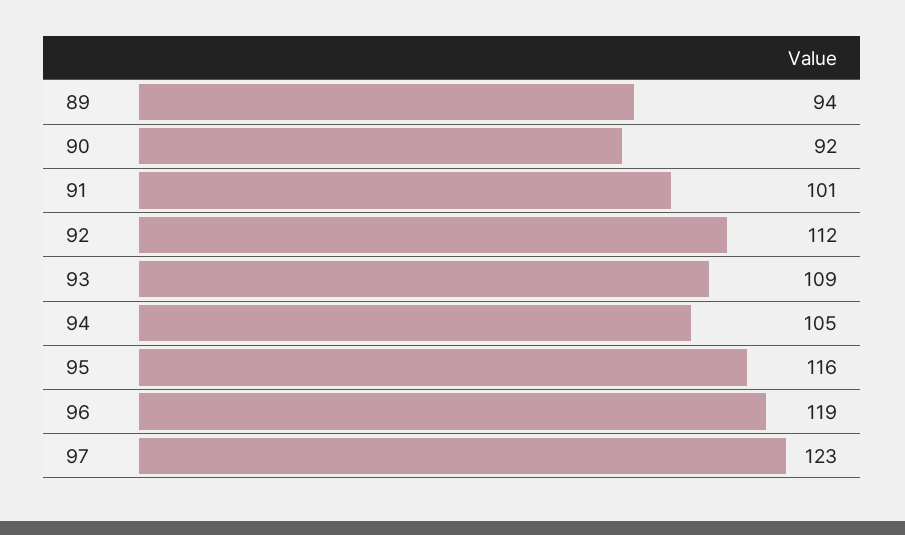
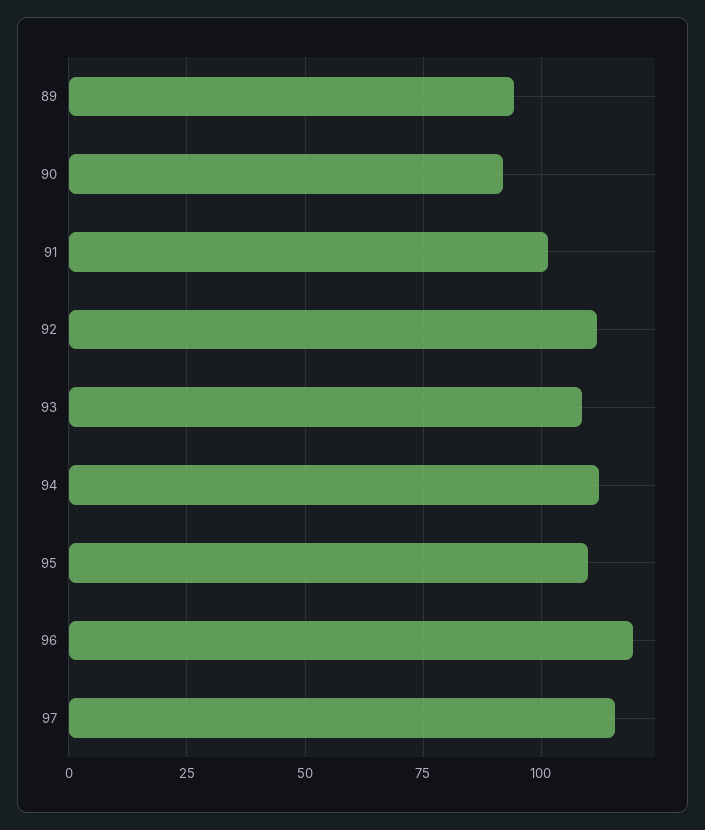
94: 105 -> 112.5
95: 116 -> 110
97: 123 -> 115

